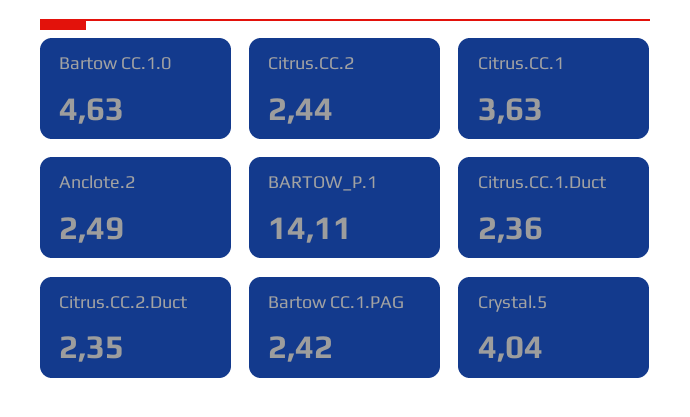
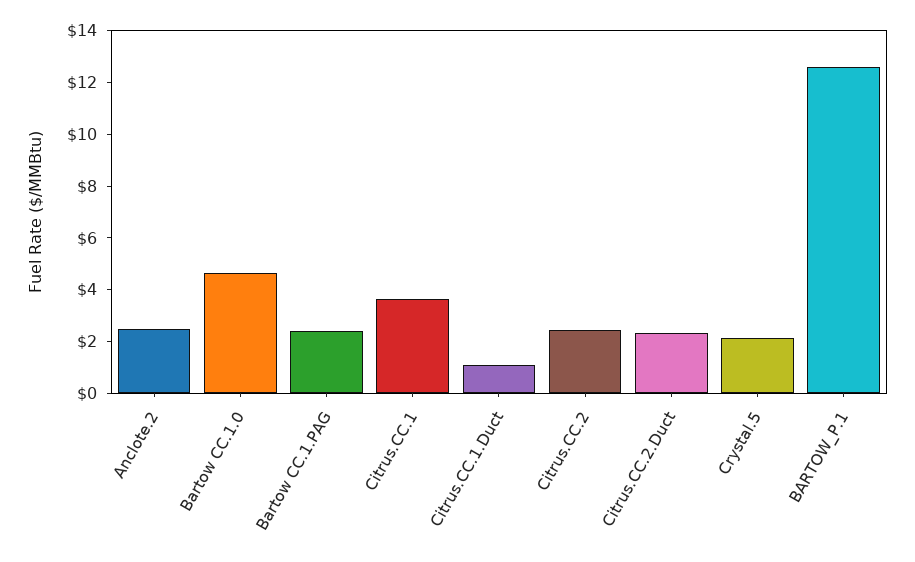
BARTOW_P.1: 14.11 -> 12.5
Citrus.CC.1.Duct: 2.36 -> 1
Crystal.5: 4.04 -> 2

